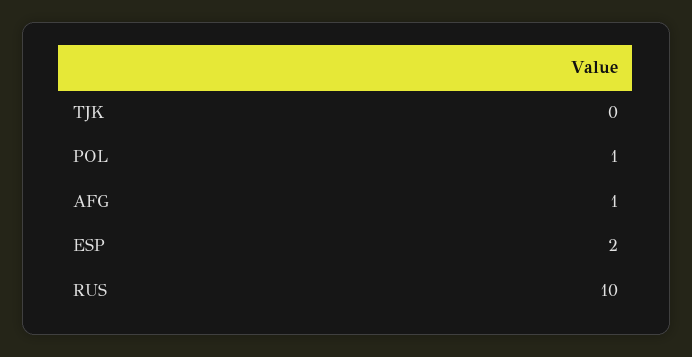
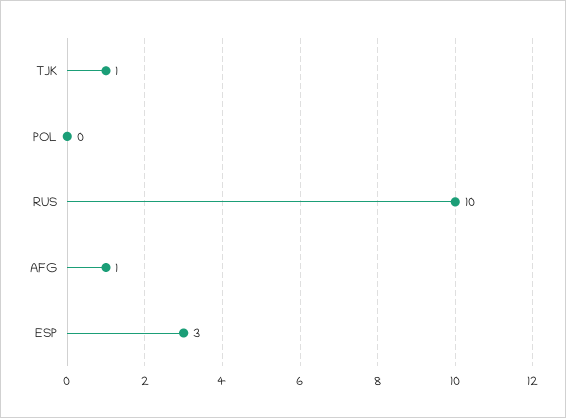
TJK: 0 -> 1
POL: 1 -> 0
ESP: 2 -> 3

